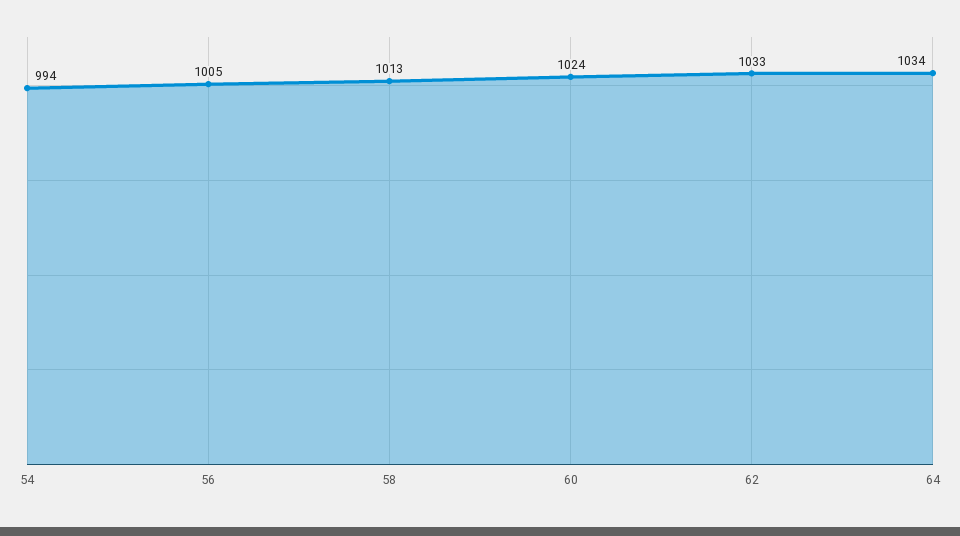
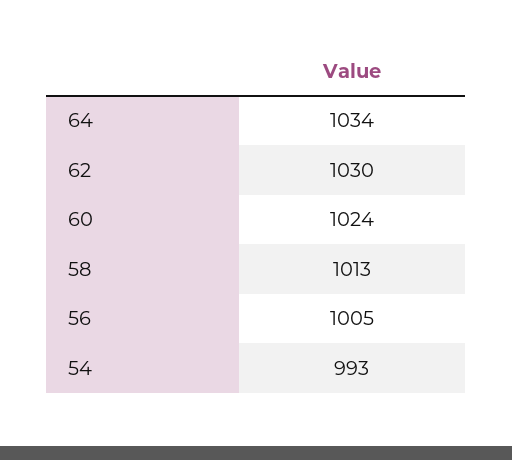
54: 994 -> 993
62: 1033 -> 1030

